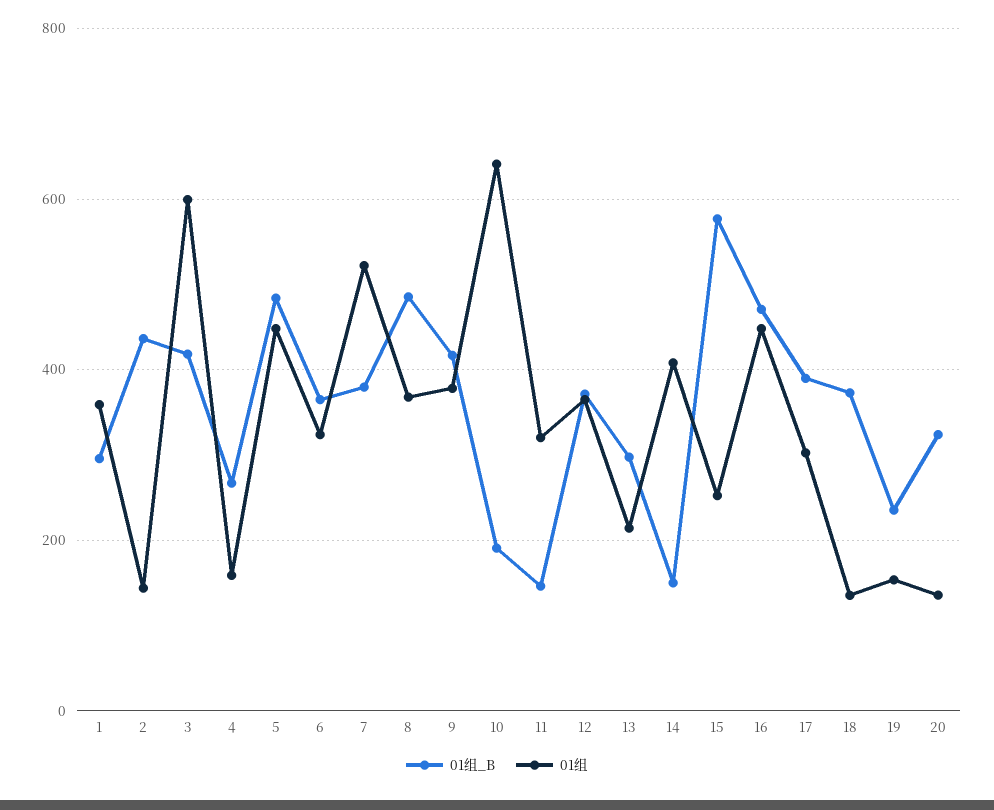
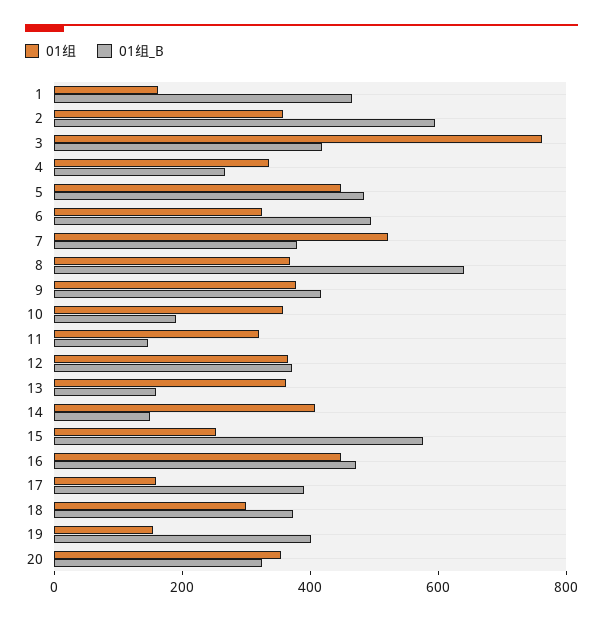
01组_B, 1: 300 -> 450
01组, 1: 360 -> 150
01组_B, 2: 440 -> 600
01组, 2: 140 -> 350
01组, 3: 600 -> 750
01组, 4: 160 -> 350
01组_B, 6: 360 -> 500
01组_B, 8: 480 -> 650
01组, 10: 640 -> 350
01组_B, 13: 300 -> 150
01组, 13: 220 -> 350
01组, 17: 300 -> 150
01组, 18: 140 -> 300
01组_B, 19: 240 -> 400
01组, 20: 140 -> 350

